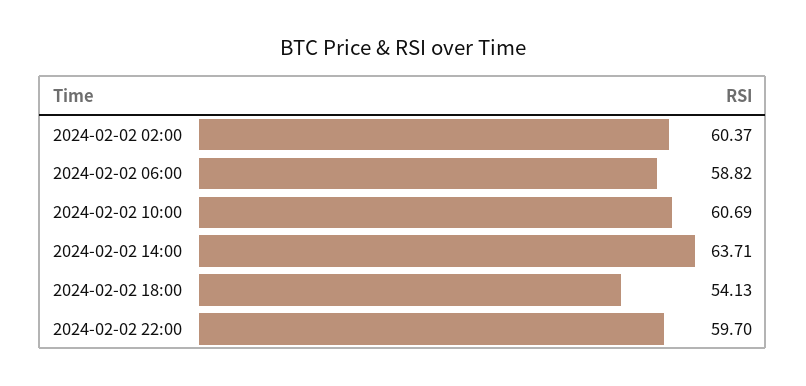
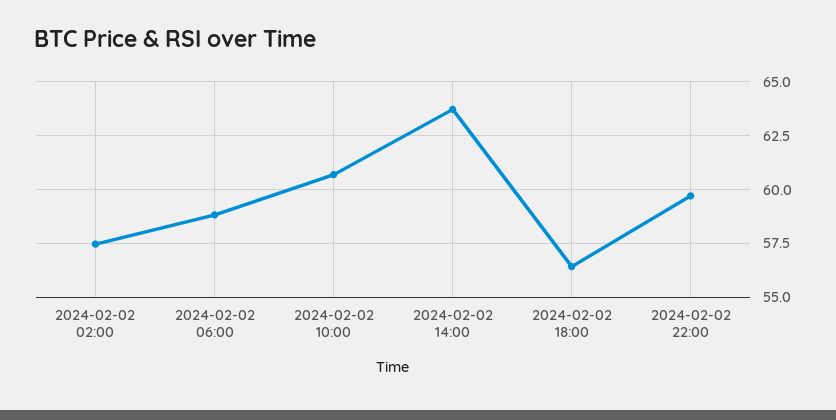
2024-02-02 02:00: 60.37 -> 57.5
2024-02-02 18:00: 54.13 -> 56.5

